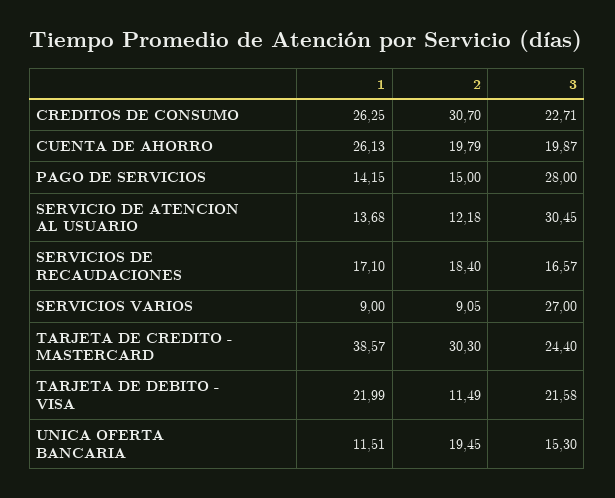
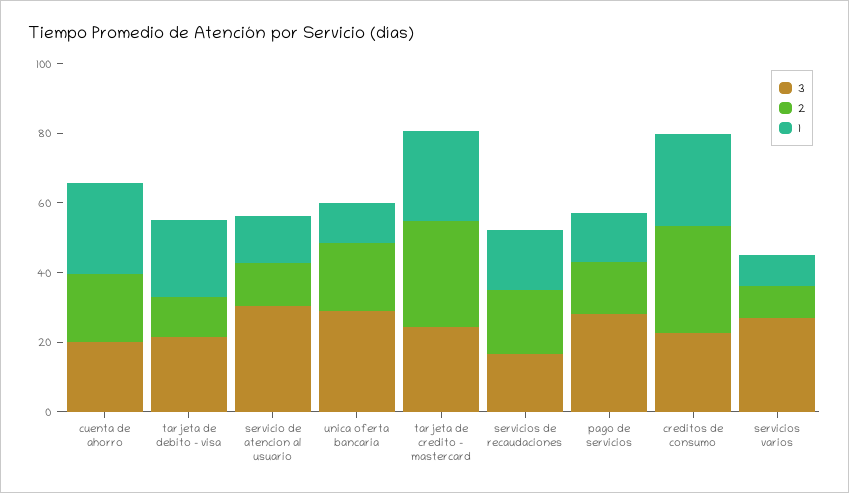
1, TARJETA DE CREDITO - MASTERCARD: 38.57 -> 25
3, UNICA OFERTA BANCARIA: 15.3 -> 30

